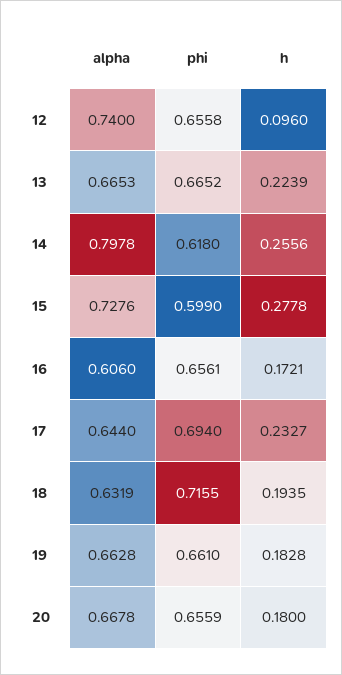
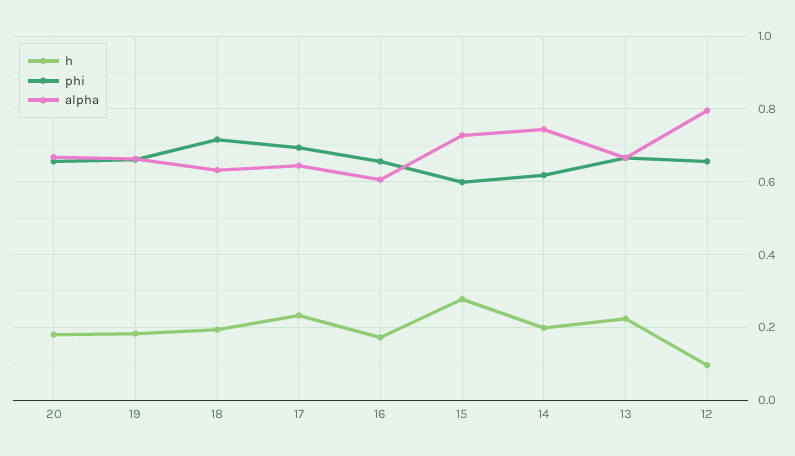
alpha, 12: 0.74 -> 0.8
alpha, 14: 0.7978 -> 0.74
h, 14: 0.2556 -> 0.2

